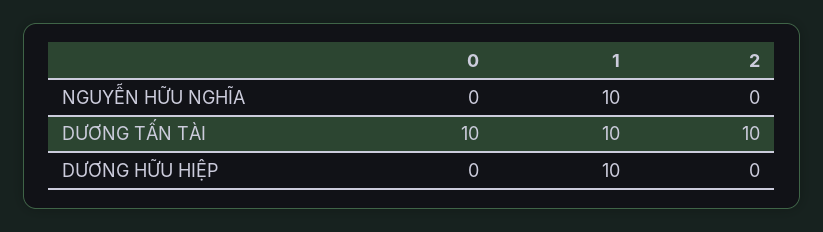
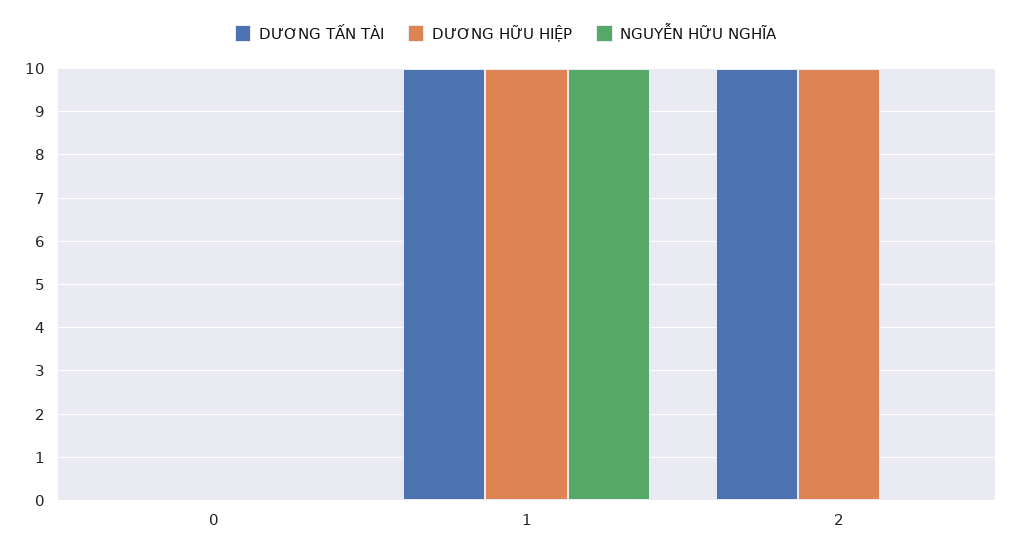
DƯƠNG TẤN TÀI, 0: 10 -> 0
DƯƠNG HỮU HIỆP, 2: 0 -> 10

